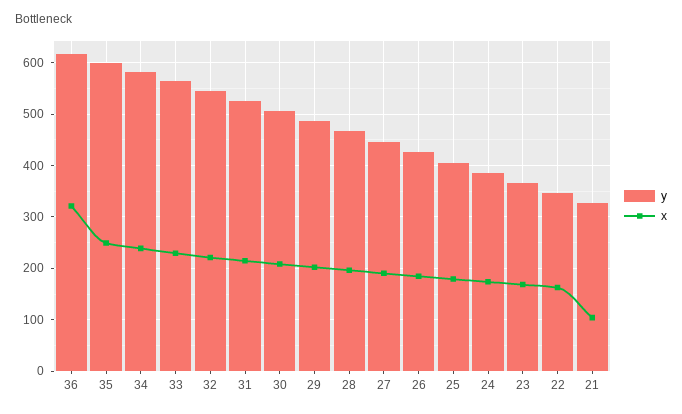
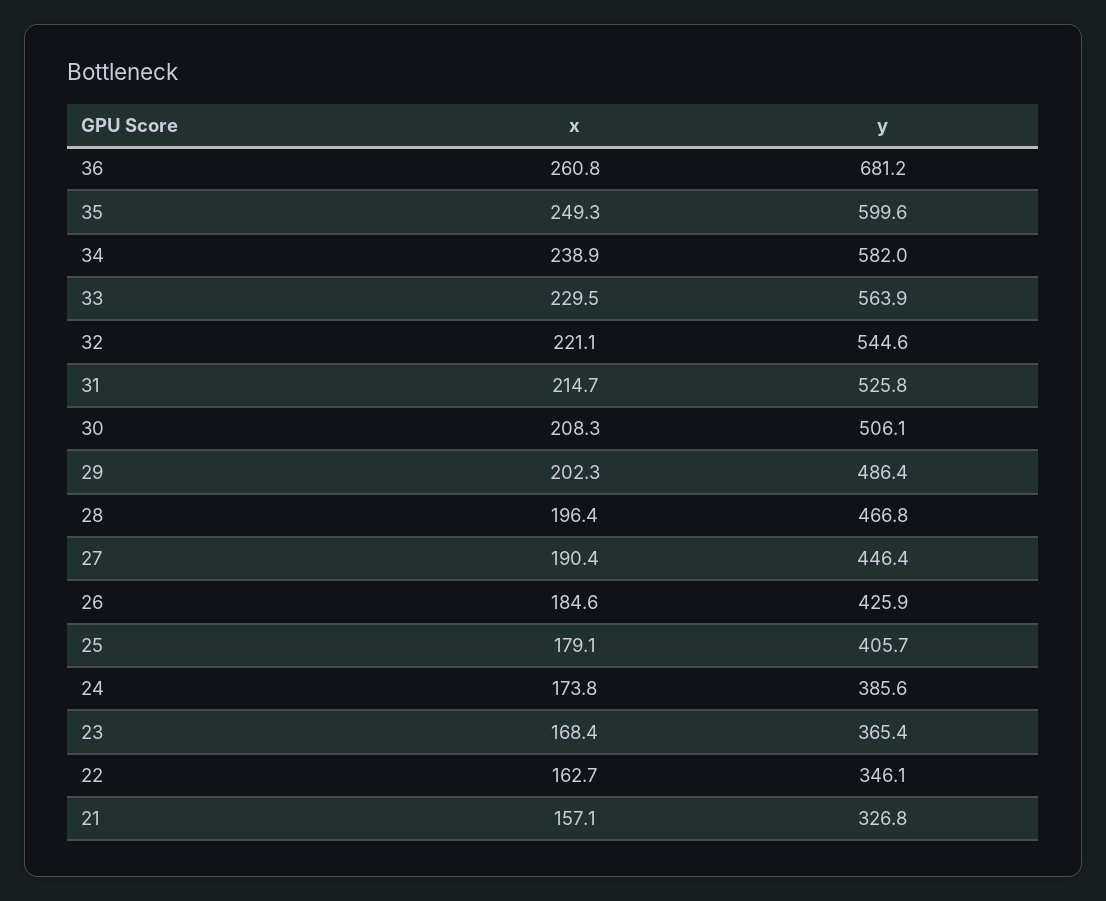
y, 36: 620 -> 681.2
x, 36: 320 -> 260.8
x, 21: 100 -> 157.1

